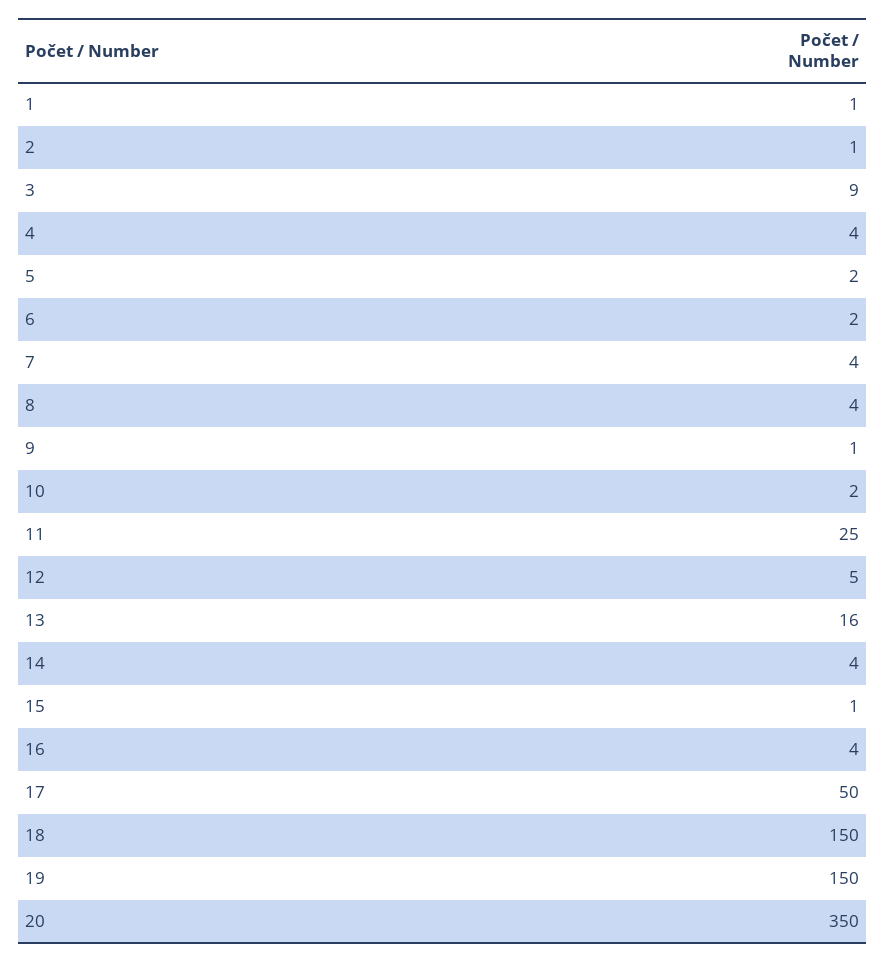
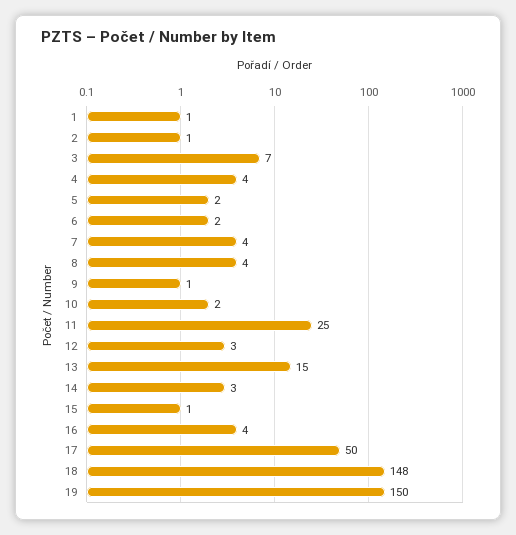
3: 9 -> 7
12: 5 -> 3
13: 16 -> 15
14: 4 -> 3
18: 150 -> 148
20: 350 -> none

